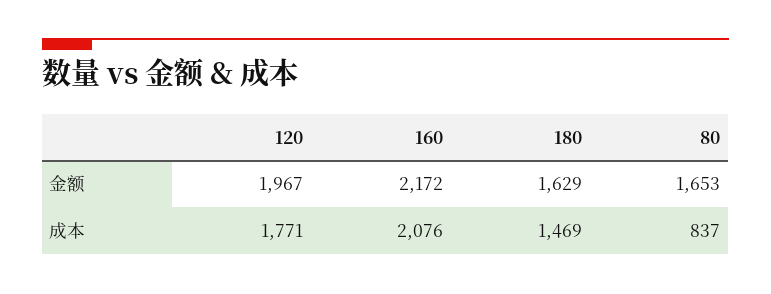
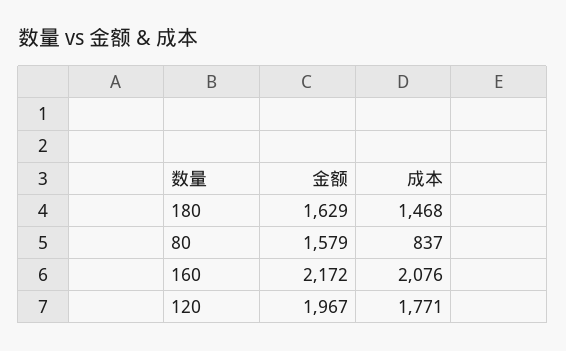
80, 金额: 1653 -> 1579
180, 成本: 1469 -> 1468

